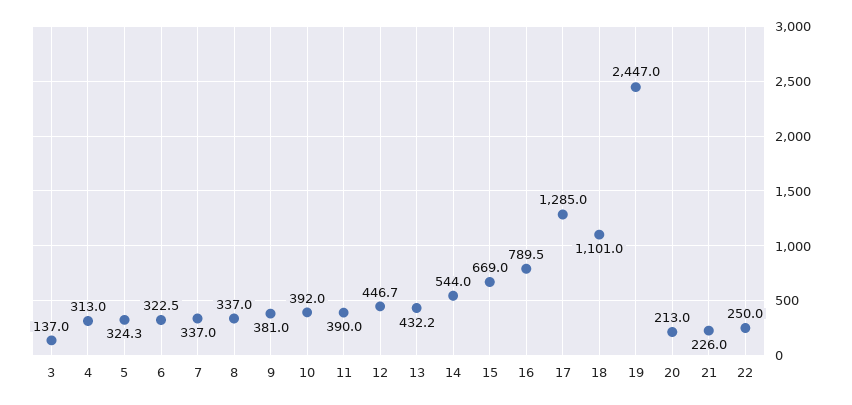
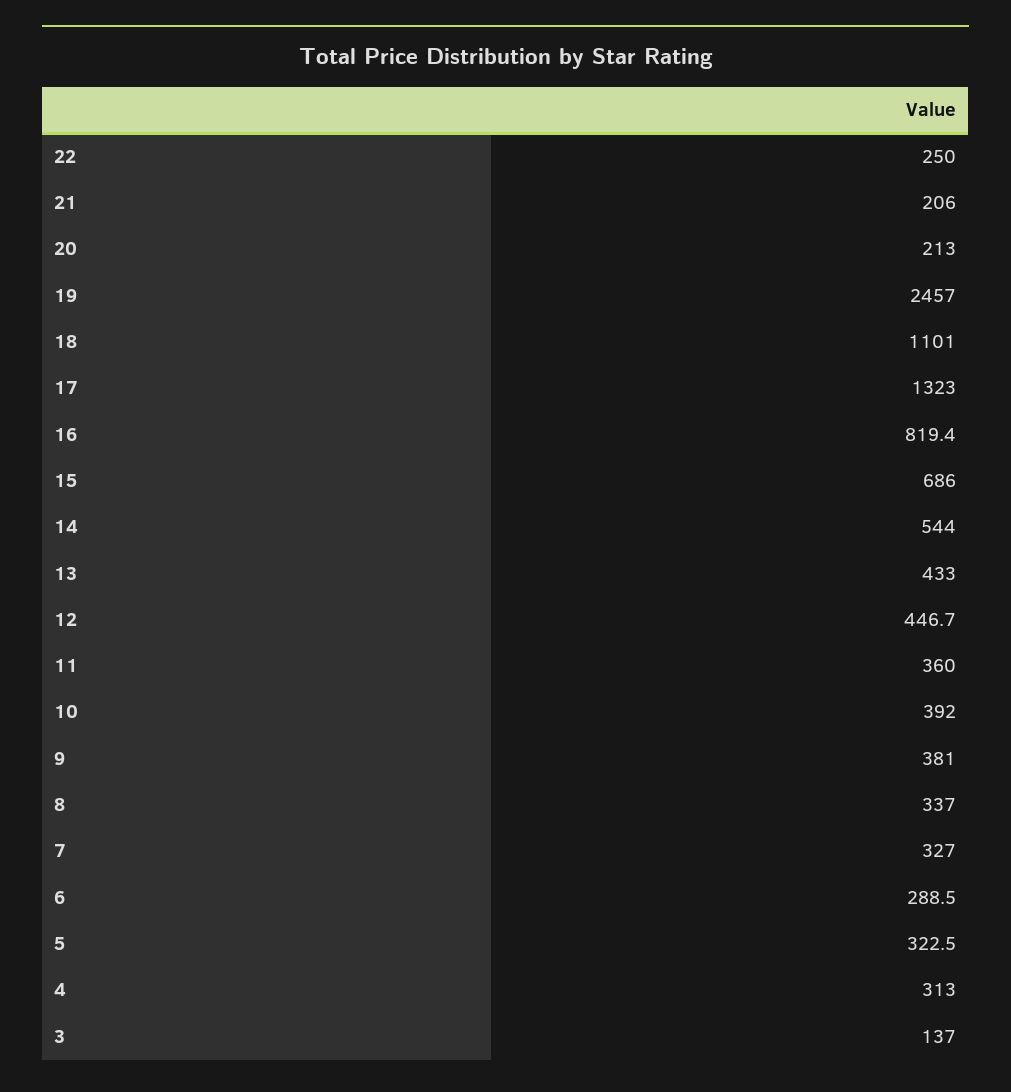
5: 324.3 -> 322.5
6: 322.5 -> 288.5
7: 337 -> 327
11: 390 -> 360
13: 432.2 -> 433
15: 669 -> 686
16: 789.5 -> 819.4
17: 1285 -> 1323
19: 2447 -> 2457
21: 226 -> 206

